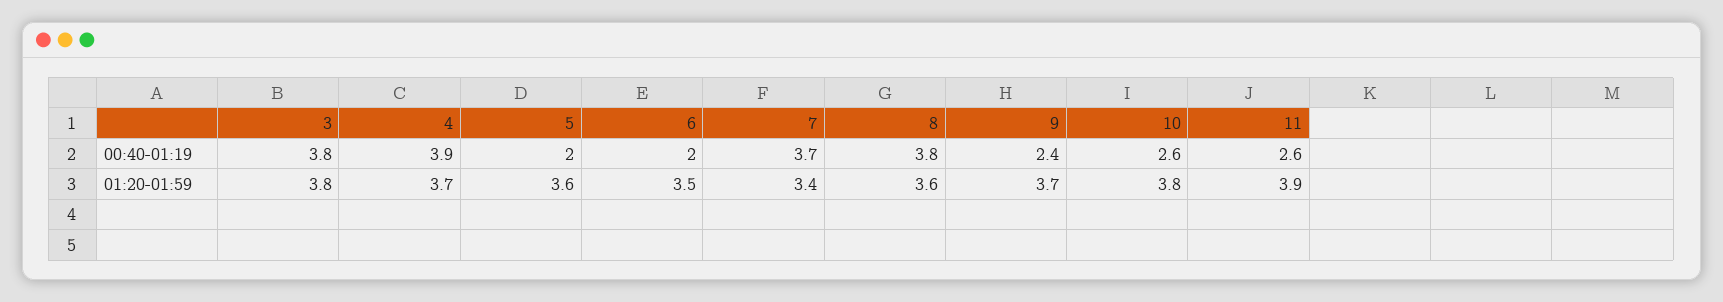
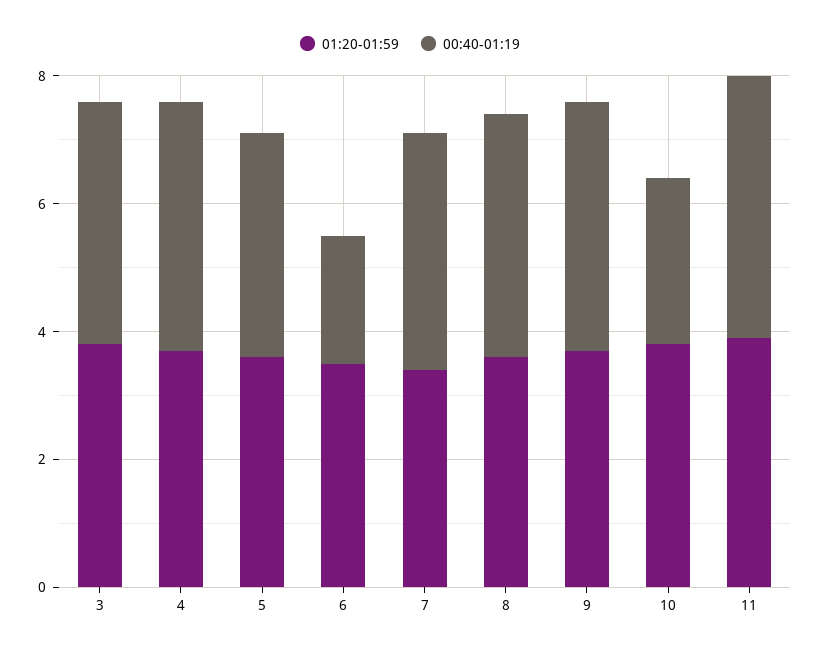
00:40-01:19, 5: 2 -> 3.5
00:40-01:19, 9: 2.4 -> 4
00:40-01:19, 11: 2.6 -> 4

